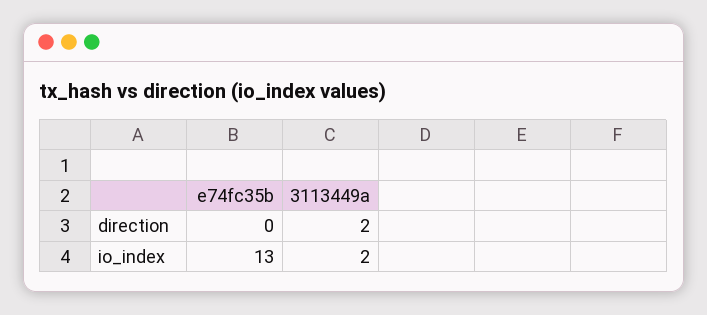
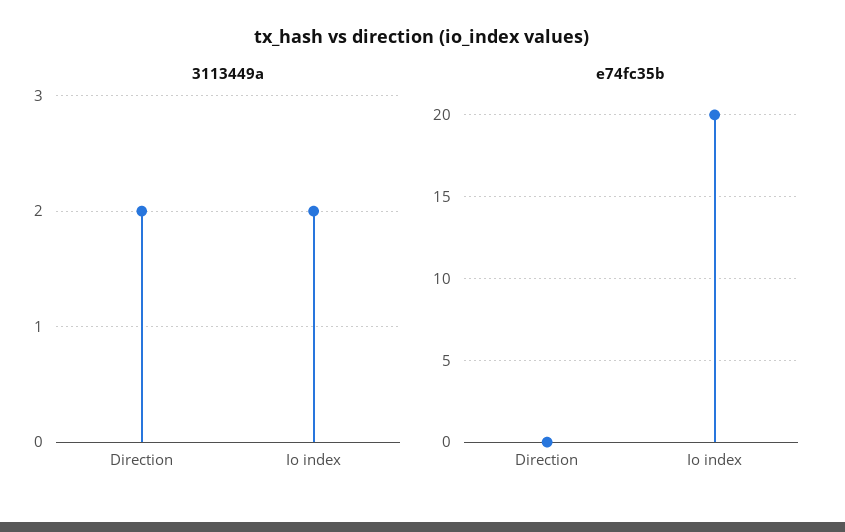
e74fc35b, io_index: 13 -> 20

